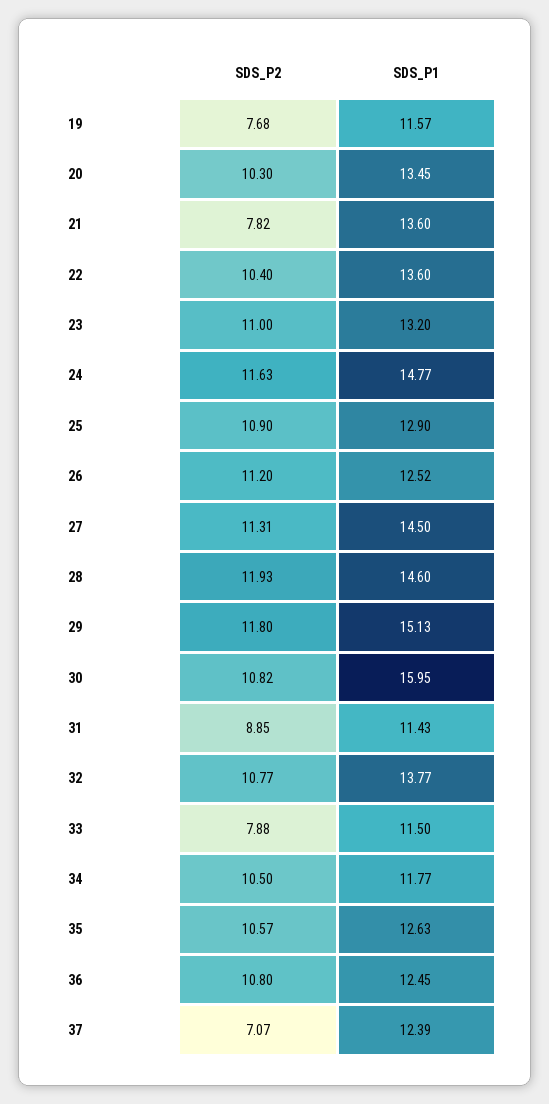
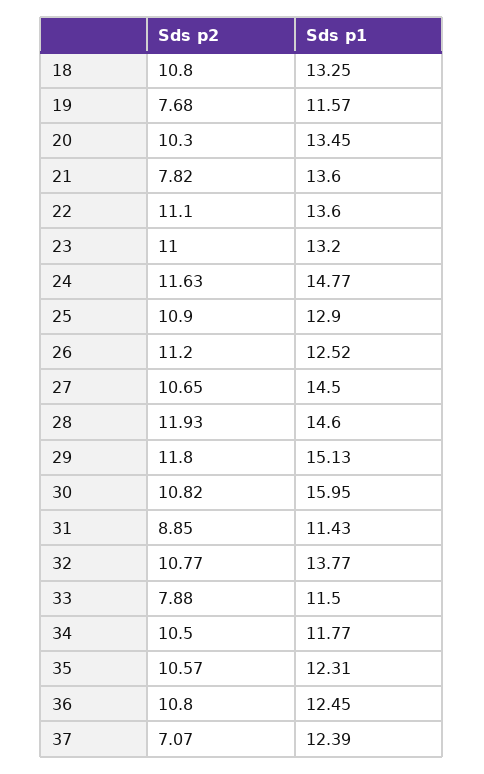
SDS_P2, 22: 10.4 -> 11.1
SDS_P2, 27: 11.31 -> 10.65
SDS_P1, 35: 12.63 -> 12.31
SDS_P2, 18: none -> 10.8
SDS_P1, 18: none -> 13.25

